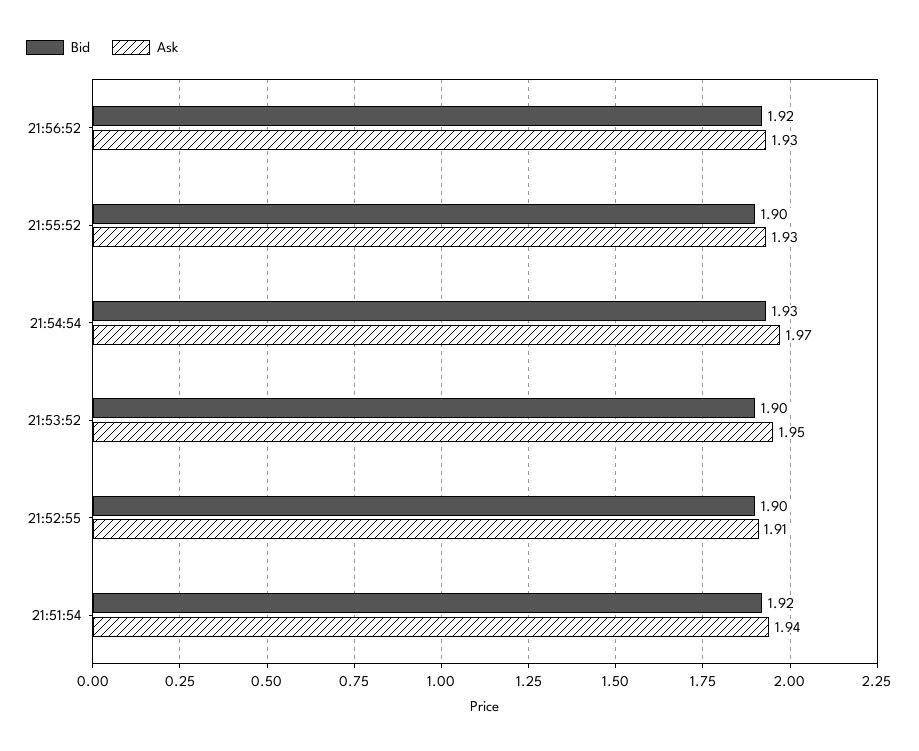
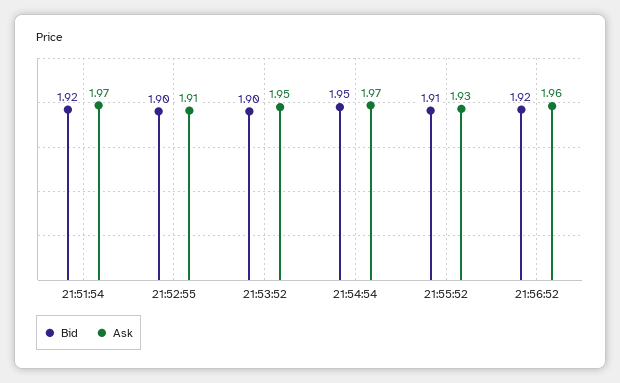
Ask, 21:56:52: 1.93 -> 1.96
Bid, 21:55:52: 1.9 -> 1.91
Bid, 21:54:54: 1.93 -> 1.95
Ask, 21:51:54: 1.94 -> 1.97

